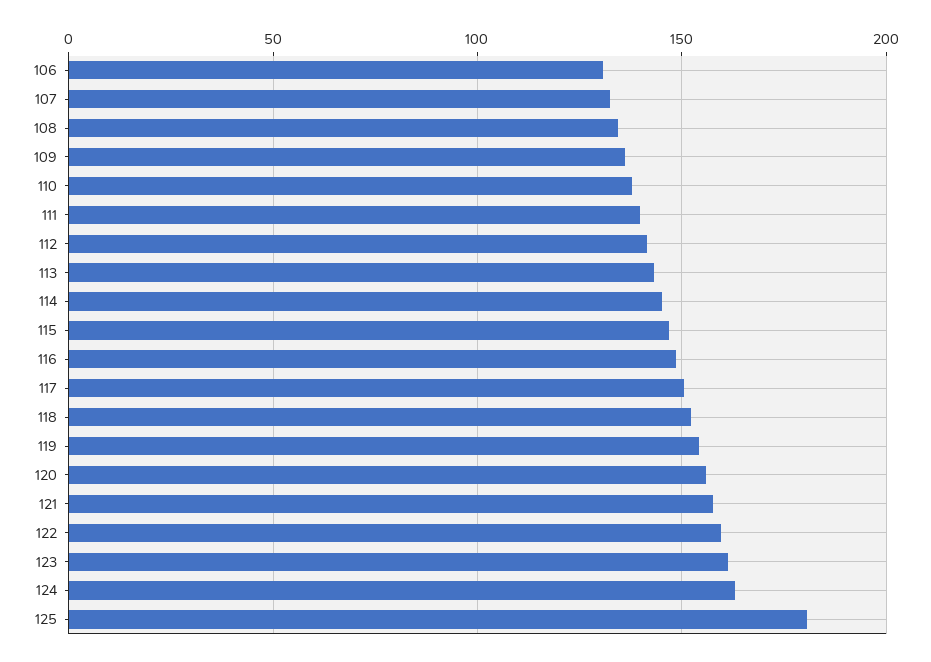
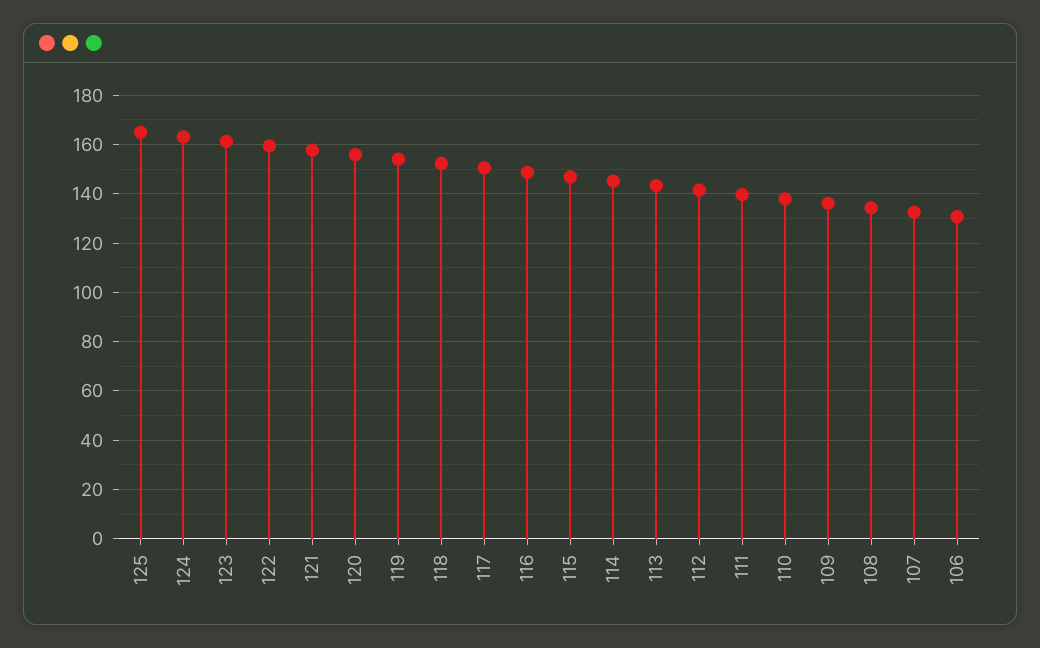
125: 180 -> 165

